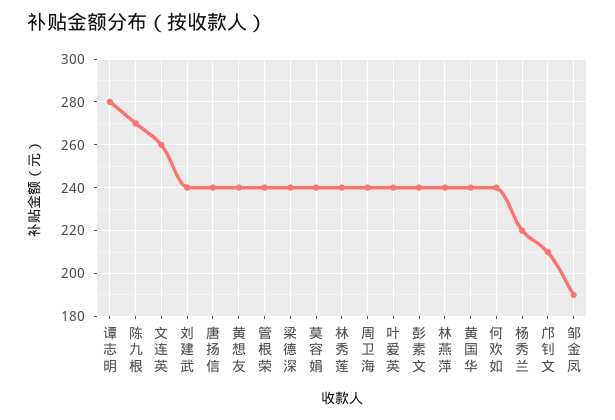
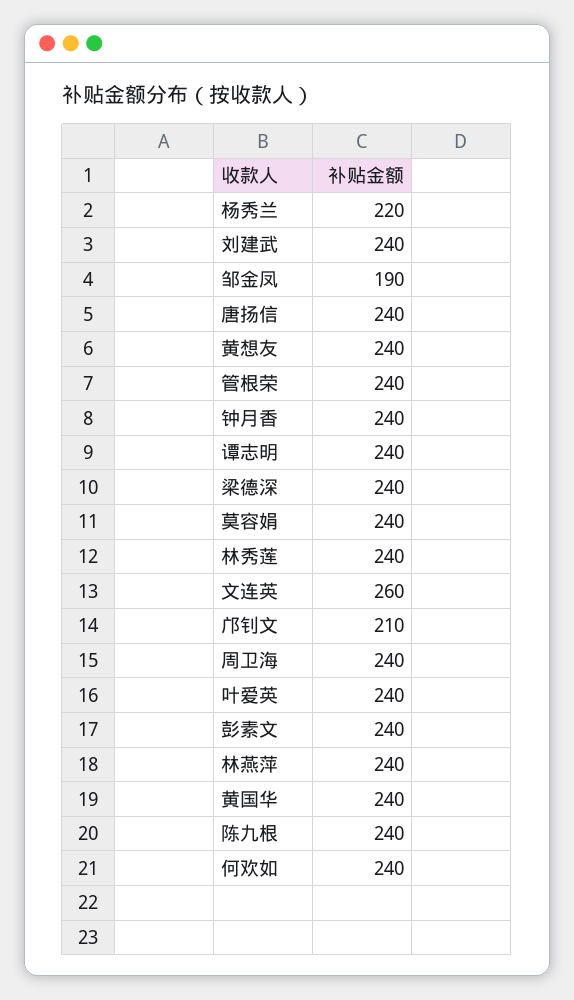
谭志明: 280 -> 240
陈九根: 270 -> 240
钟月香: none -> 240

